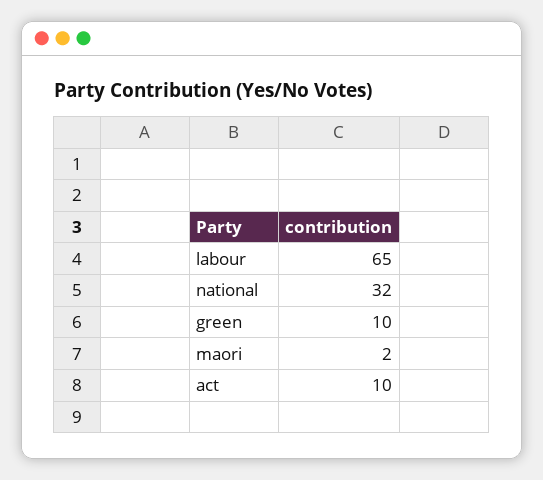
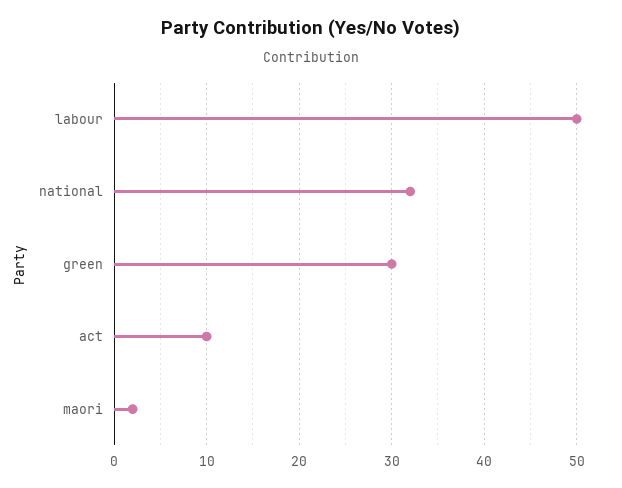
labour: 65 -> 50
green: 10 -> 30

